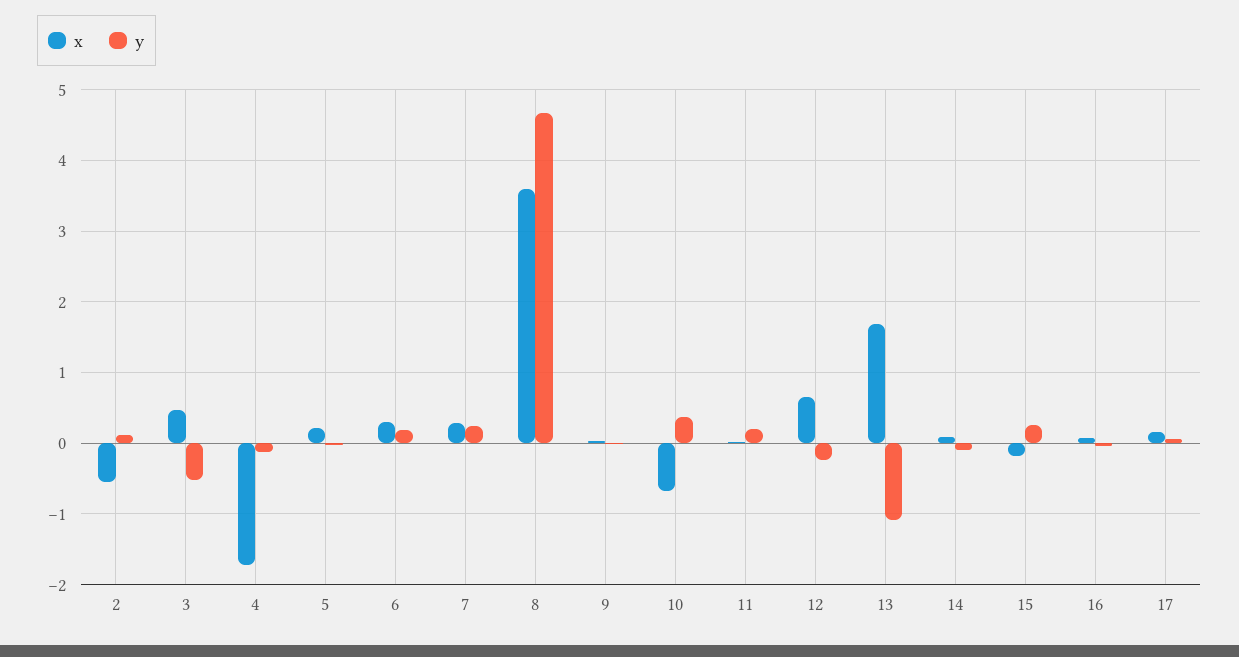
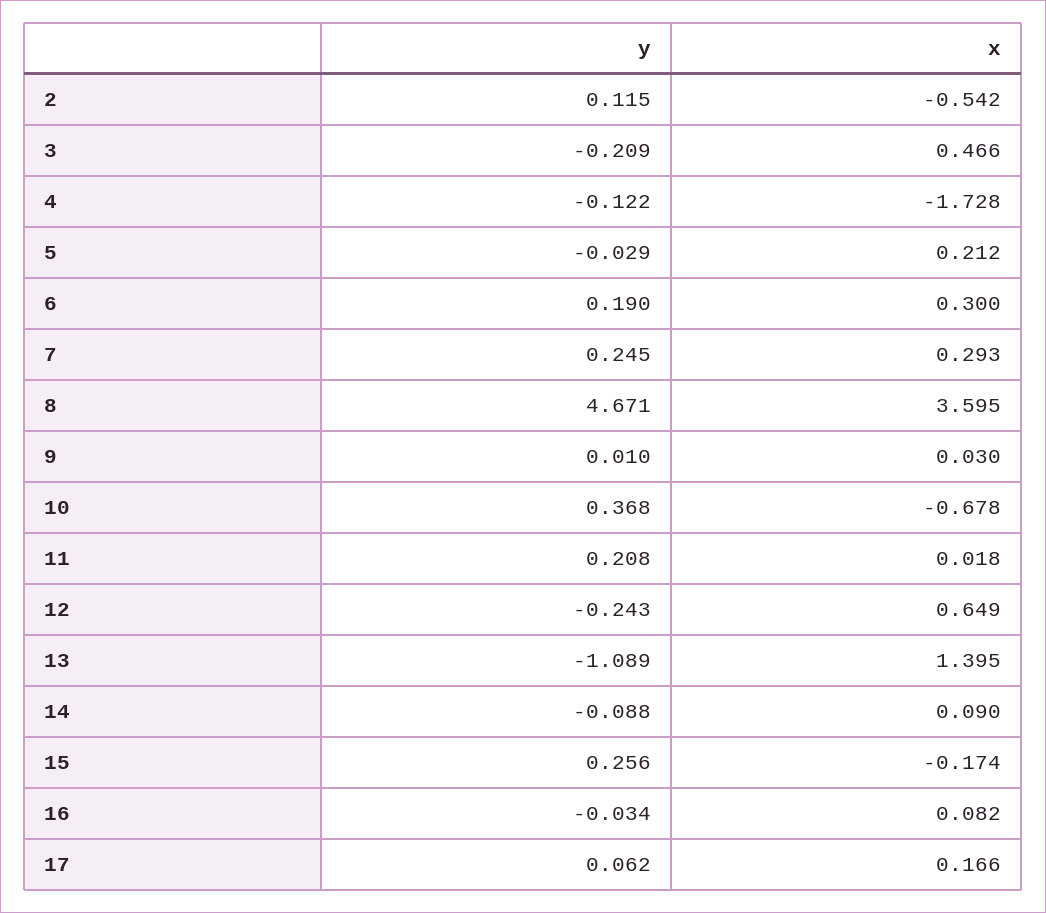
y, 3: -0.5 -> -0.209
x, 13: 1.7 -> 1.395

